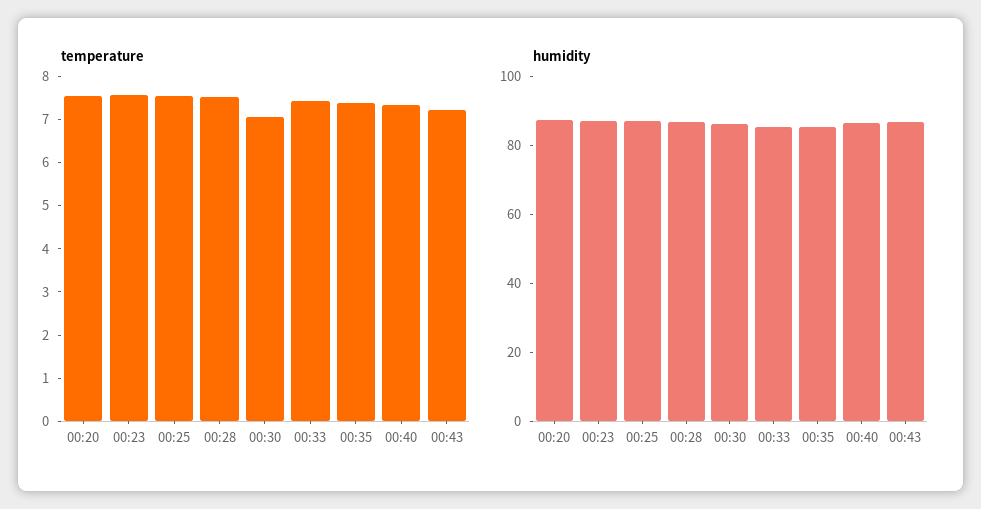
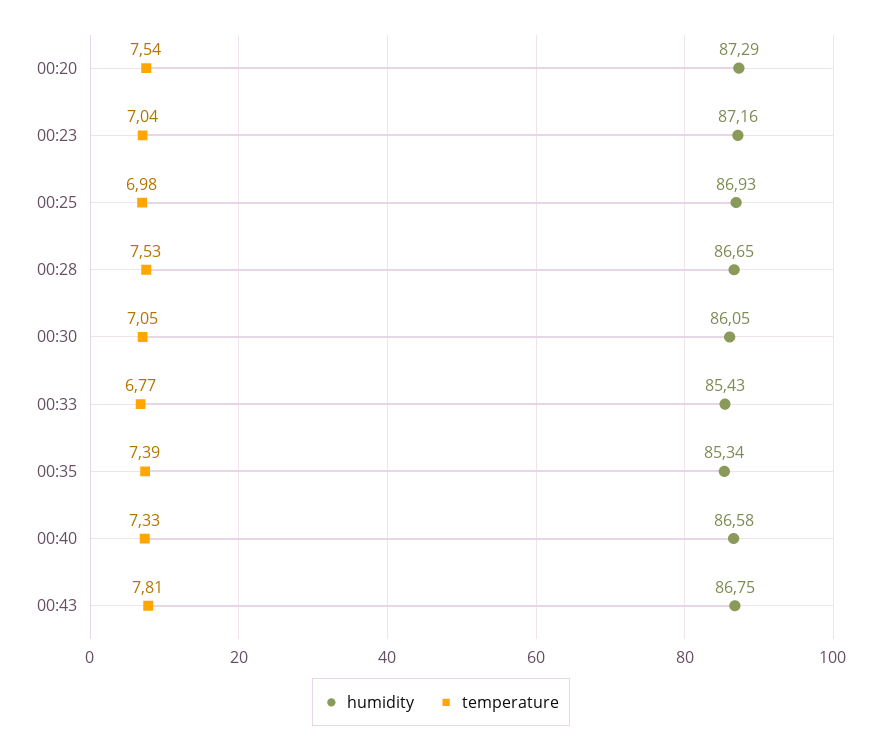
temperature, 00:23: 7.6 -> 7.04
temperature, 00:25: 7.6 -> 6.98
temperature, 00:33: 7.4 -> 6.77
temperature, 00:43: 7.2 -> 7.81

